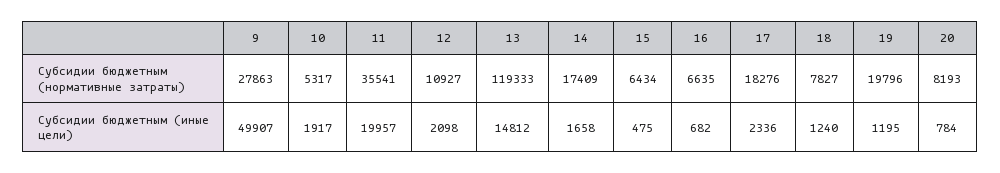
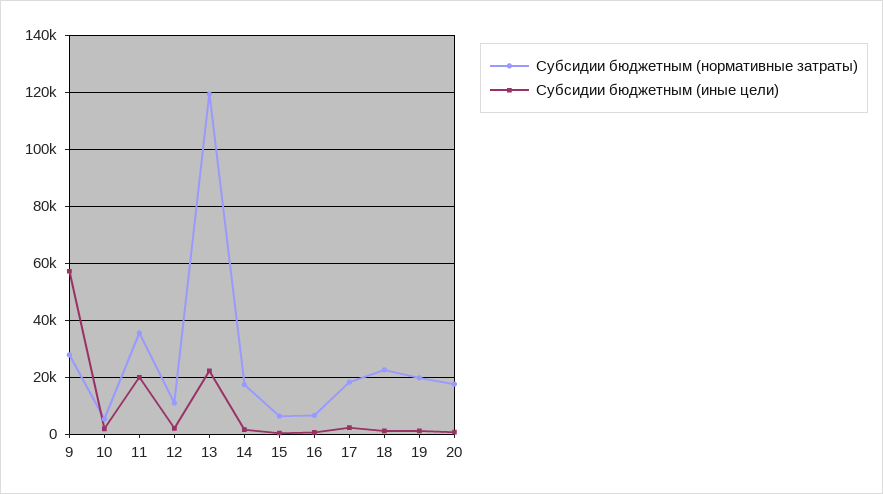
Субсидии бюджетным (нормативные затраты), 18: 7827 -> 22500
Субсидии бюджетным (нормативные затраты), 20: 8193 -> 17500
Субсидии бюджетным (иные цели), 9: 49907 -> 57500
Субсидии бюджетным (иные цели), 13: 14812 -> 22500

